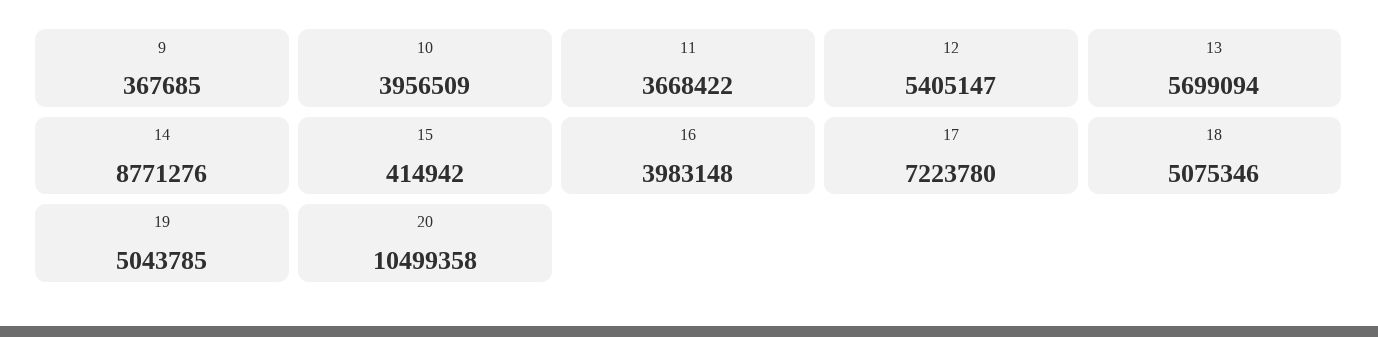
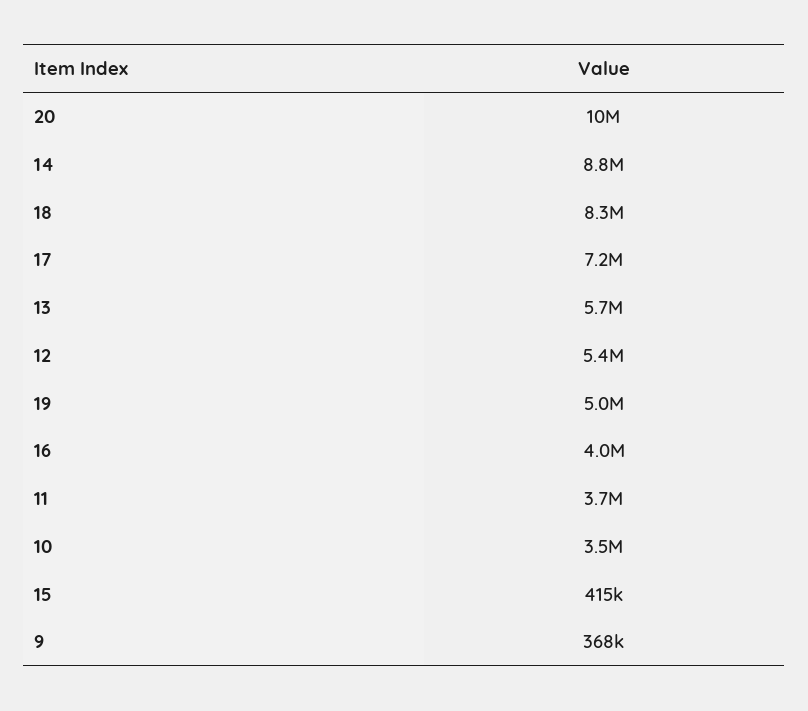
10: 3956509 -> 3500000
18: 5075346 -> 8300000

